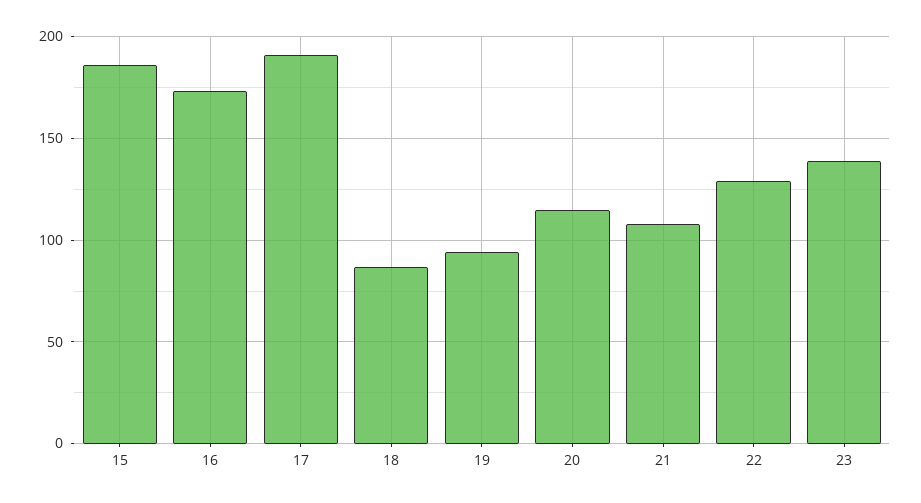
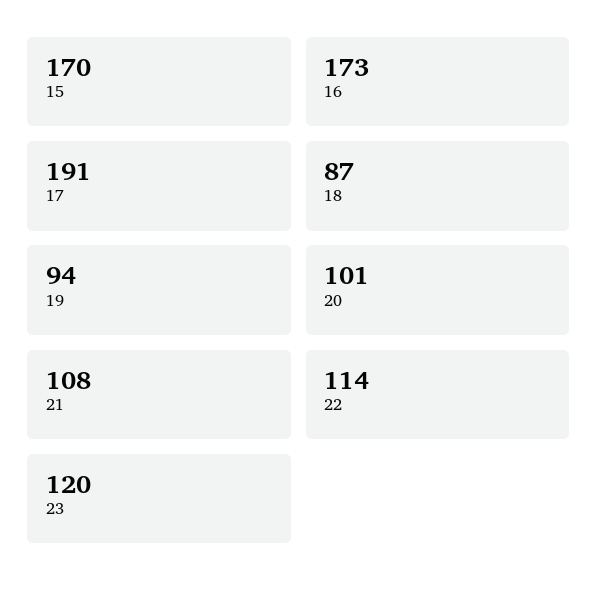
15: 185 -> 170
20: 115 -> 101
22: 130 -> 114
23: 140 -> 120

